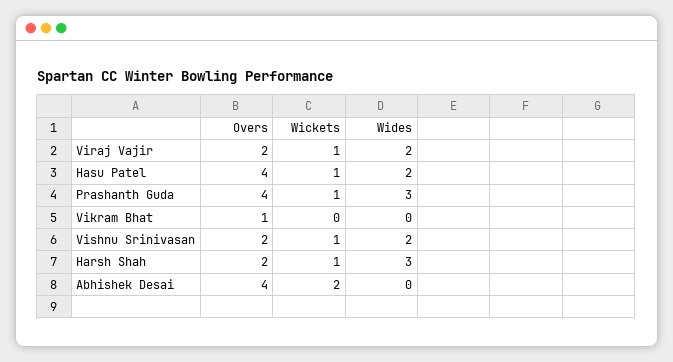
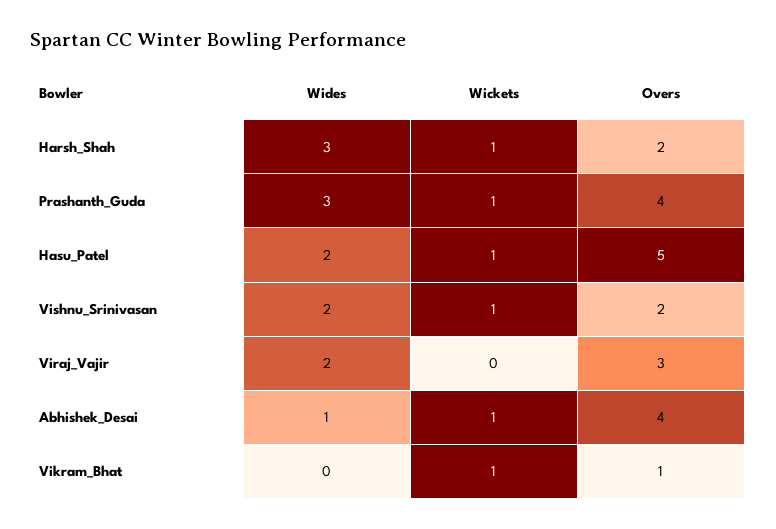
Overs, Viraj Vajir: 2 -> 3
Wickets, Viraj Vajir: 1 -> 0
Overs, Hasu Patel: 4 -> 5
Wickets, Vikram Bhat: 0 -> 1
Wickets, Abhishek Desai: 2 -> 1
Wides, Abhishek Desai: 0 -> 1

